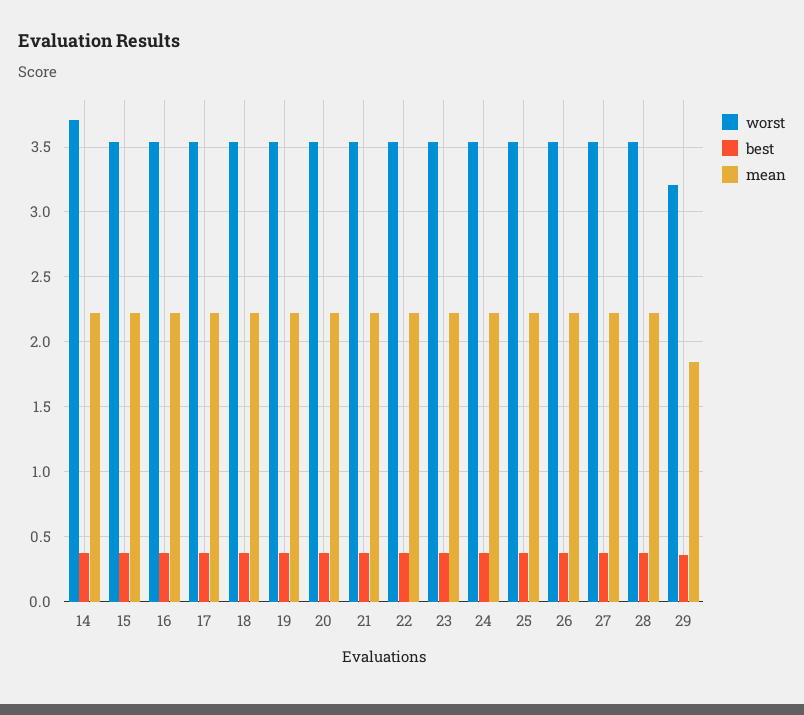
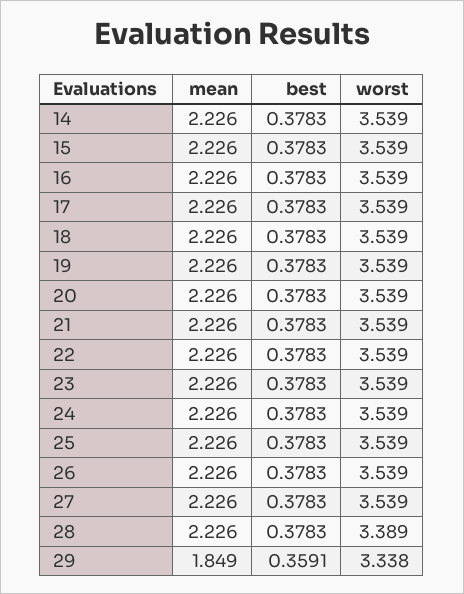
worst, 14: 3.7 -> 3.539
worst, 28: 3.55 -> 3.389
worst, 29: 3.2 -> 3.338

